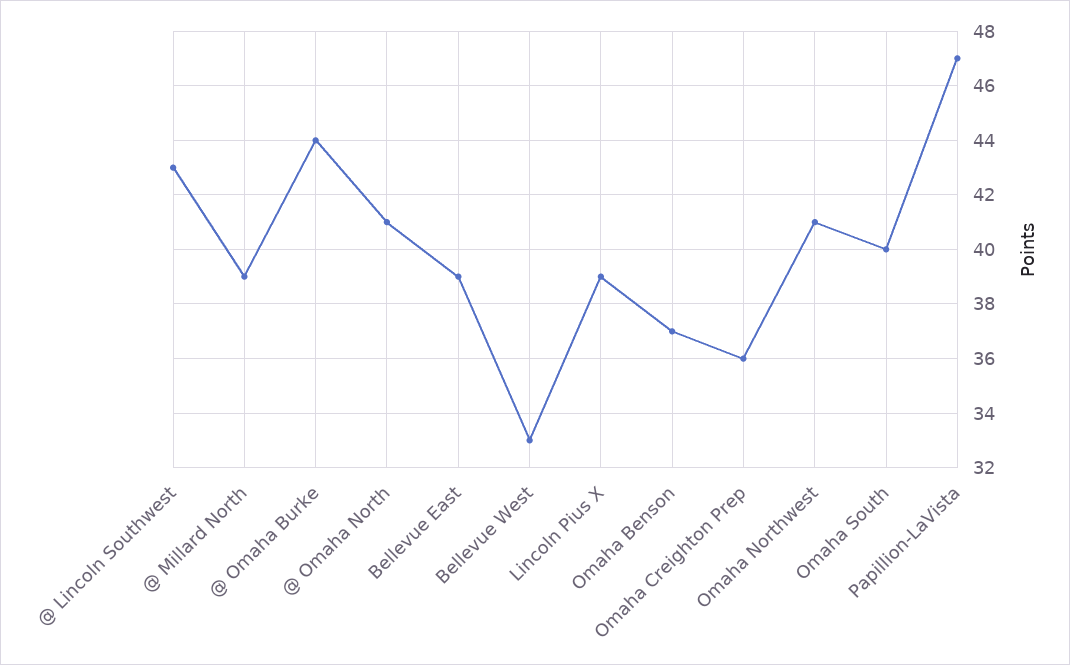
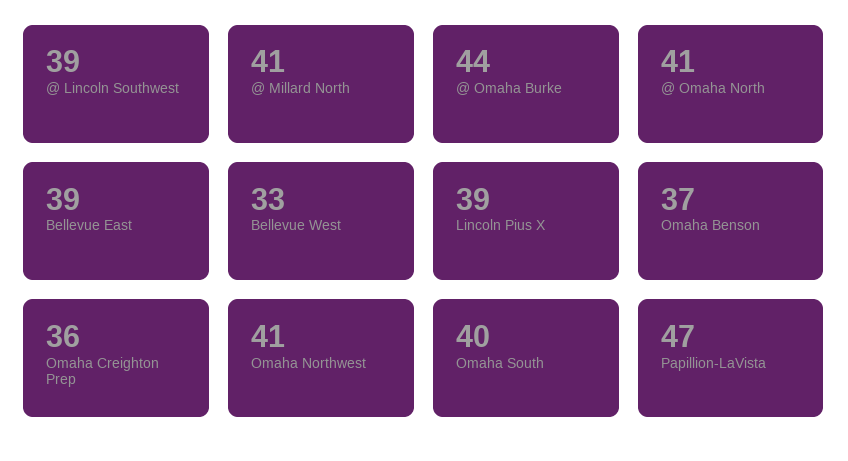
@ Lincoln Southwest: 43 -> 39
@ Millard North: 39 -> 41

